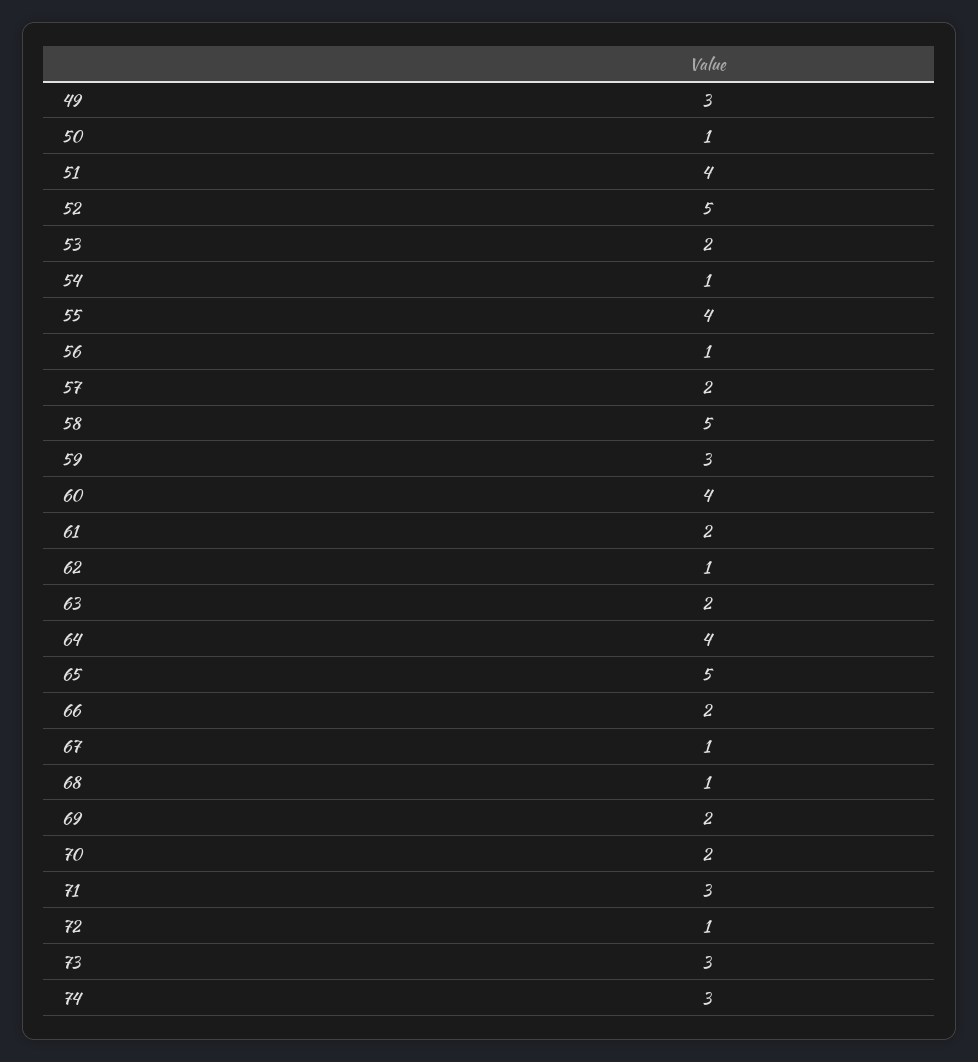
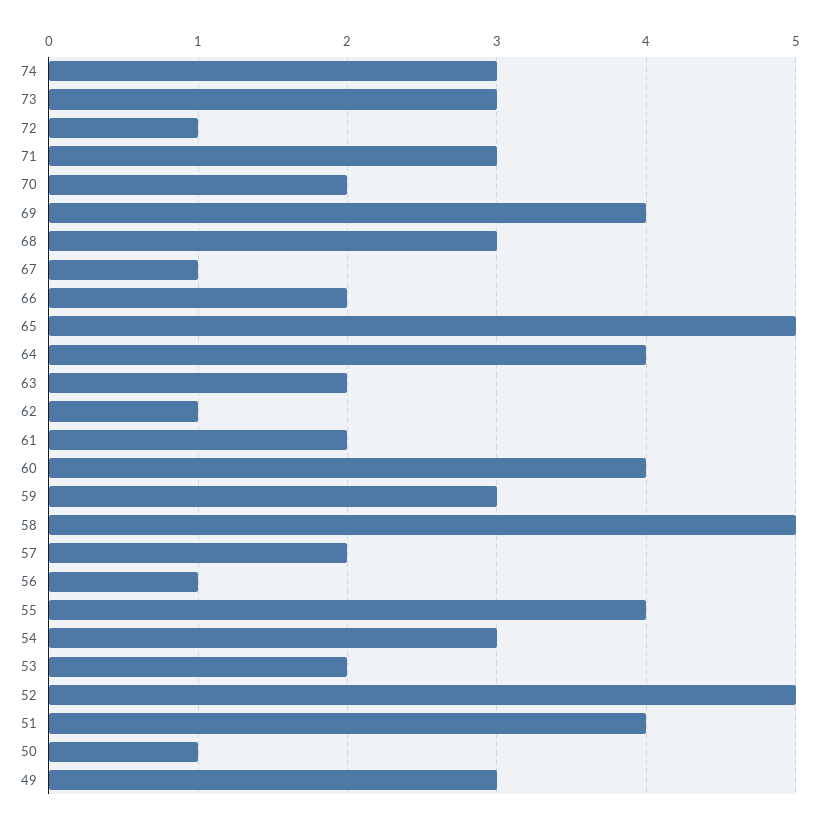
54: 1 -> 3
68: 1 -> 3
69: 2 -> 4

